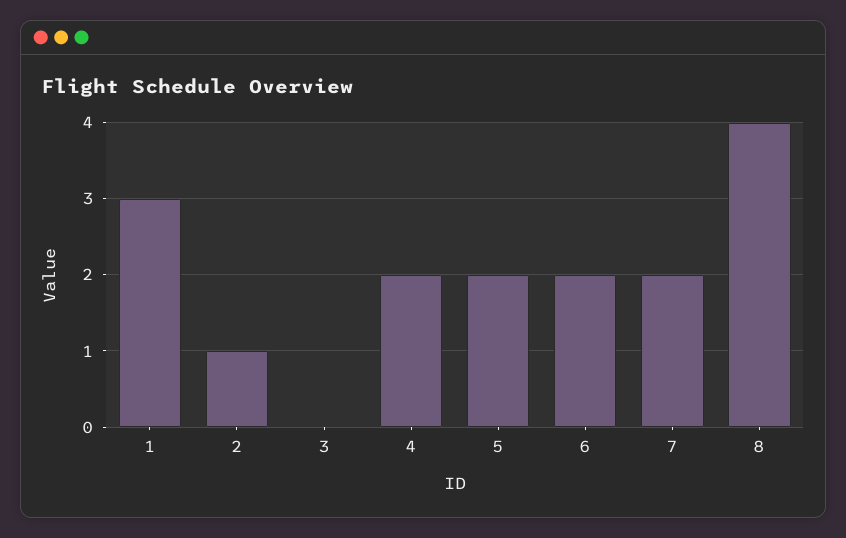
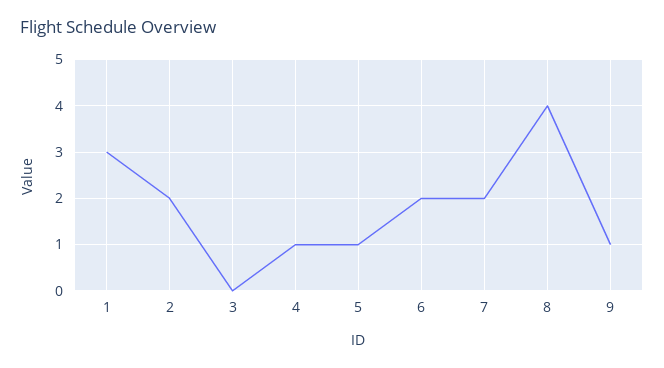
2: 1 -> 2
4: 2 -> 1
5: 2 -> 1
9: none -> 1

